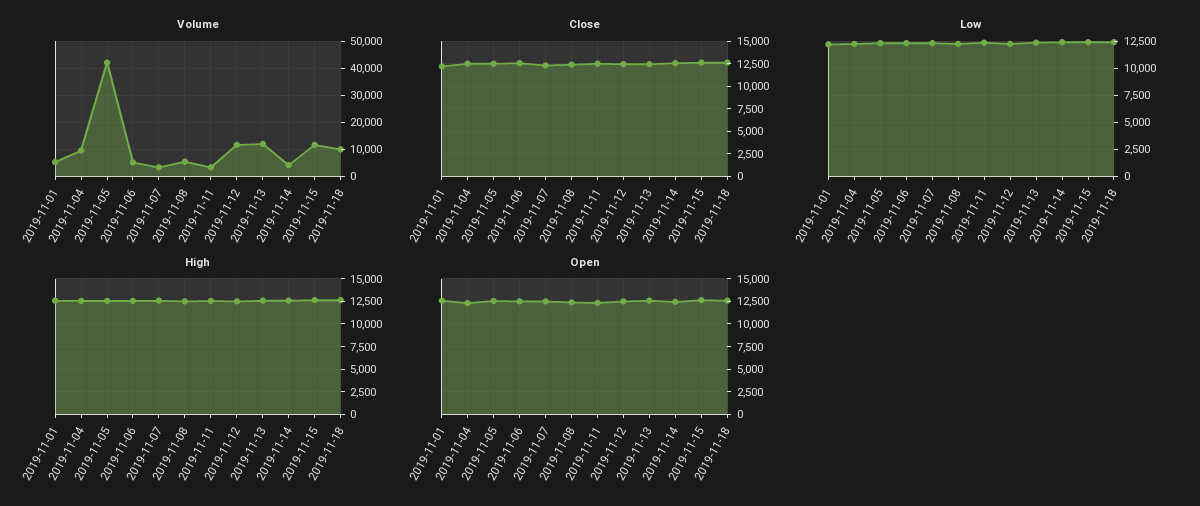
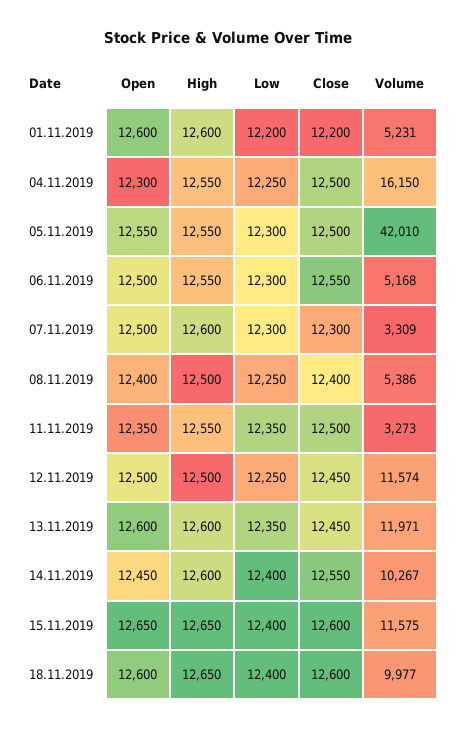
Volume, 2019-11-04: 10000 -> 16150
Volume, 2019-11-14: 5000 -> 10267

